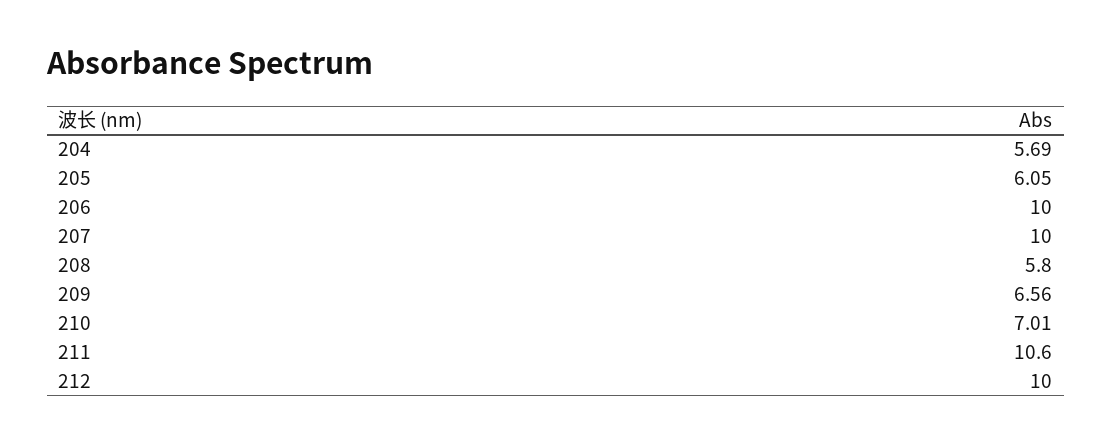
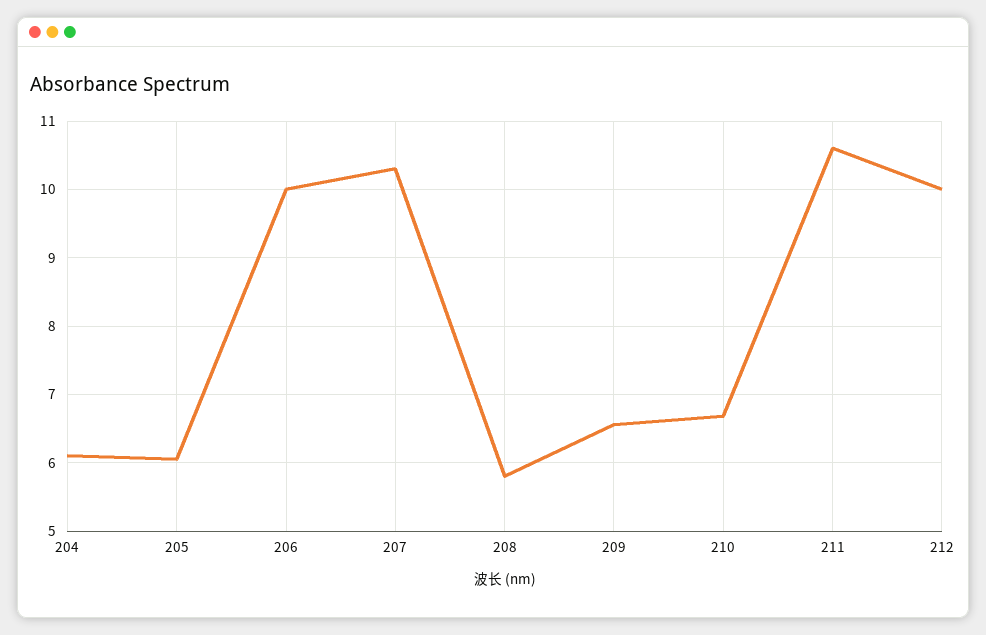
204: 5.69 -> 6.1
207: 10 -> 10.3
210: 7.01 -> 6.7

